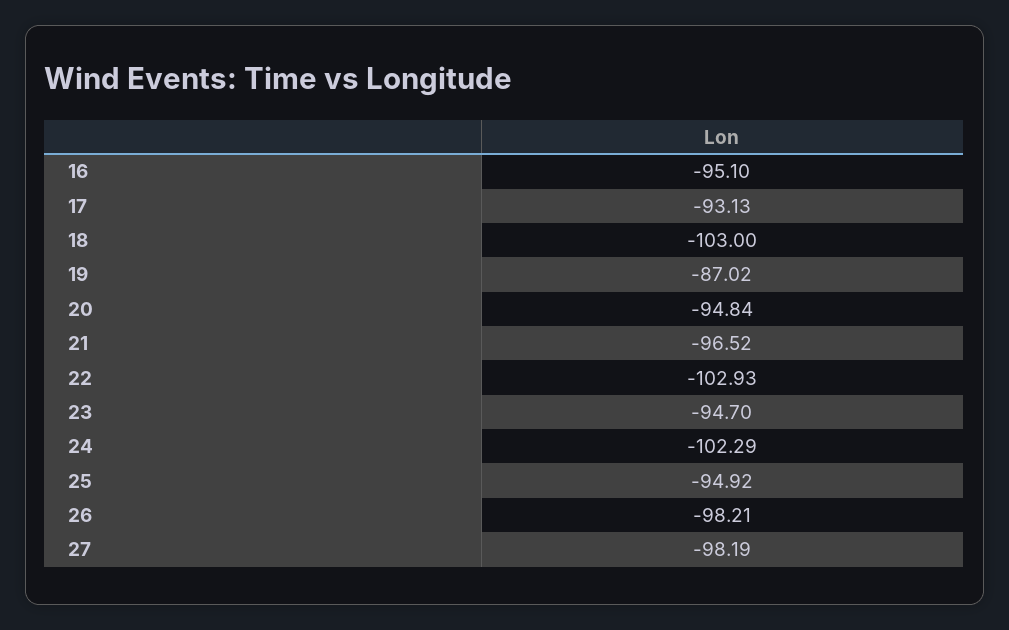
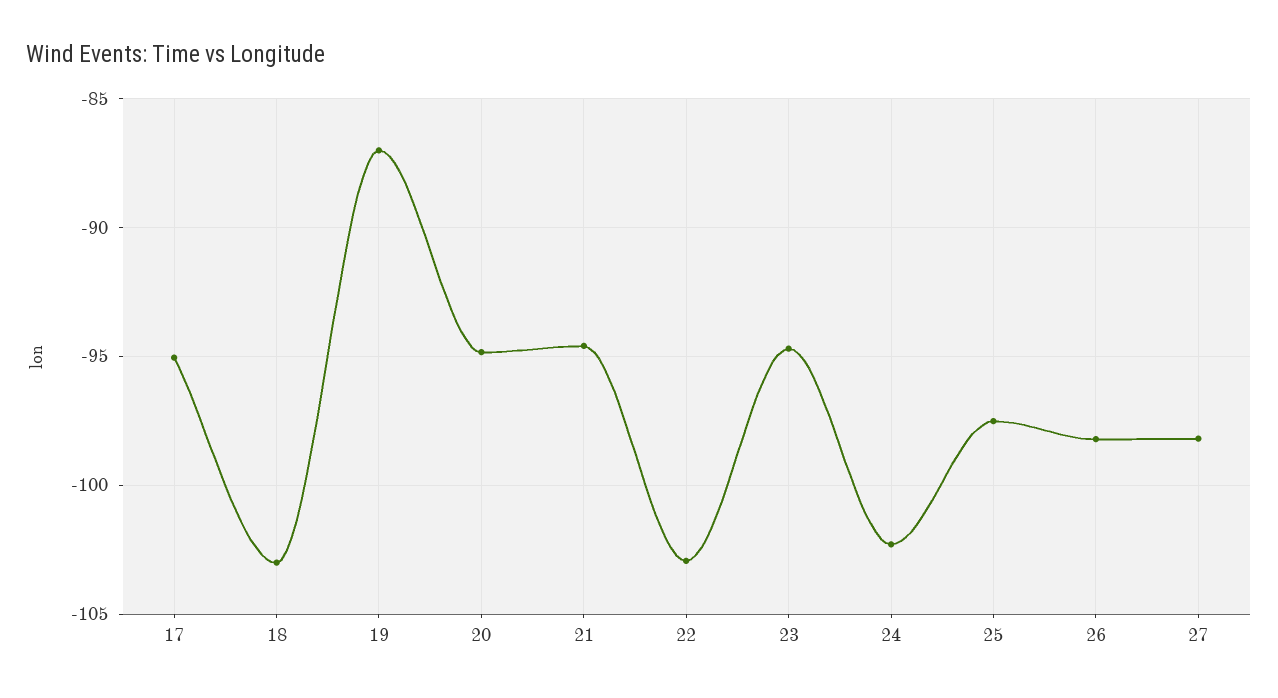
16: -95.1 -> none
17: -93.13 -> -95
21: -96.52 -> -94.5
25: -94.92 -> -97.5

